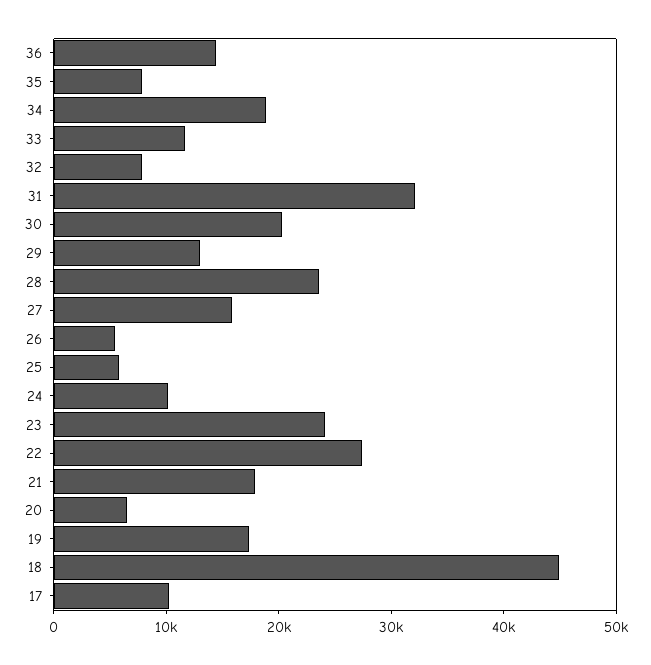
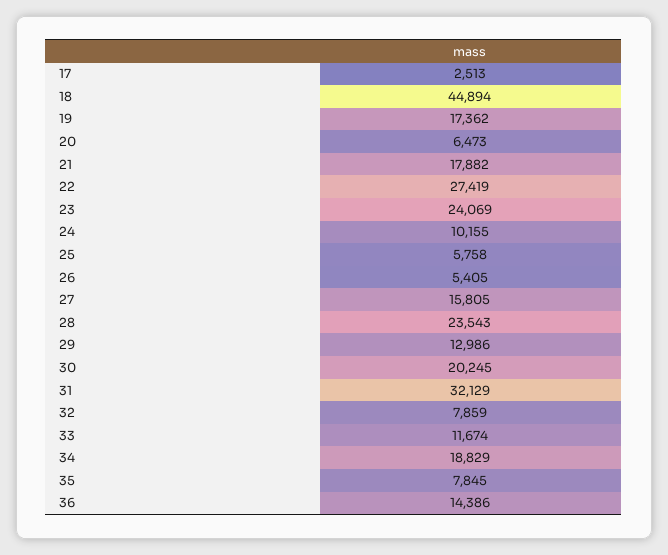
17: 10000 -> 2513

